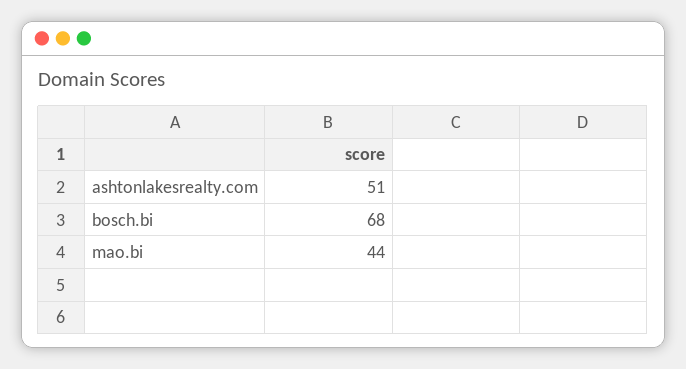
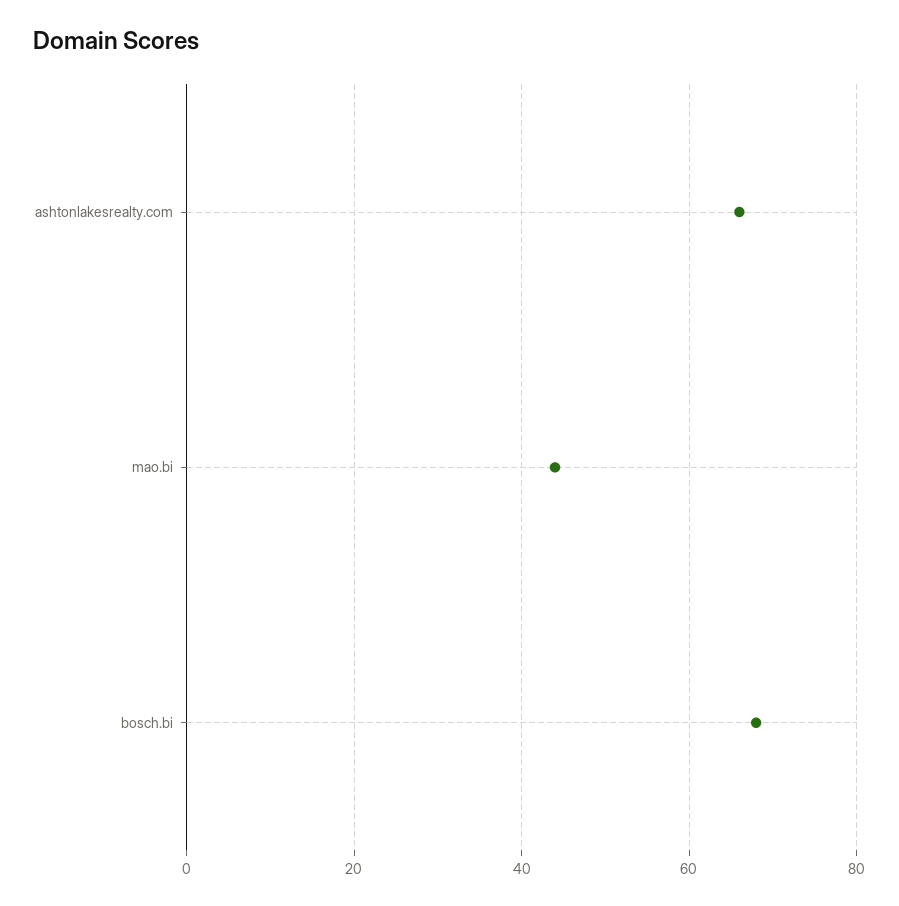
ashtonlakesrealty.com: 51 -> 65

